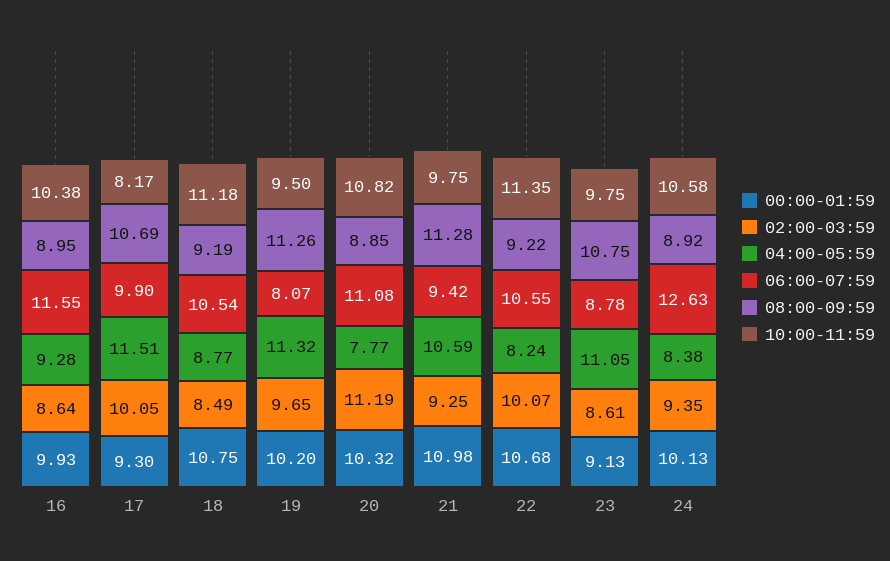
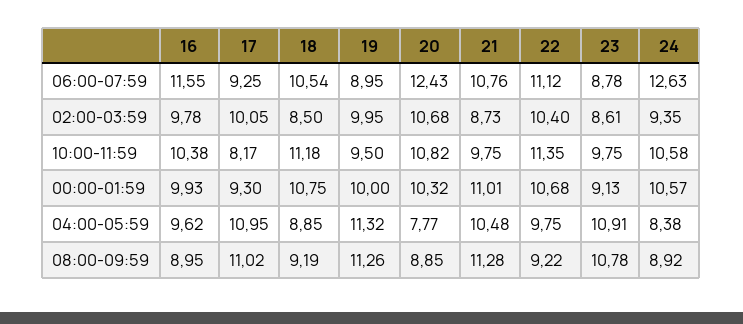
02:00-03:59, 16: 8.64 -> 9.78
04:00-05:59, 16: 9.28 -> 9.62
04:00-05:59, 17: 11.51 -> 10.95
06:00-07:59, 17: 9.9 -> 9.25
08:00-09:59, 17: 10.69 -> 11.02
02:00-03:59, 18: 8.49 -> 8.5
04:00-05:59, 18: 8.77 -> 8.85
00:00-01:59, 19: 10.2 -> 10
02:00-03:59, 19: 9.65 -> 9.95
06:00-07:59, 19: 8.07 -> 8.95
02:00-03:59, 20: 11.19 -> 10.68
06:00-07:59, 20: 11.08 -> 12.43
00:00-01:59, 21: 10.98 -> 11.01
02:00-03:59, 21: 9.25 -> 8.73
04:00-05:59, 21: 10.59 -> 10.48
06:00-07:59, 21: 9.42 -> 10.76
02:00-03:59, 22: 10.07 -> 10.4
04:00-05:59, 22: 8.24 -> 9.75
06:00-07:59, 22: 10.55 -> 11.12
04:00-05:59, 23: 11.05 -> 10.91
08:00-09:59, 23: 10.75 -> 10.78
00:00-01:59, 24: 10.13 -> 10.57

